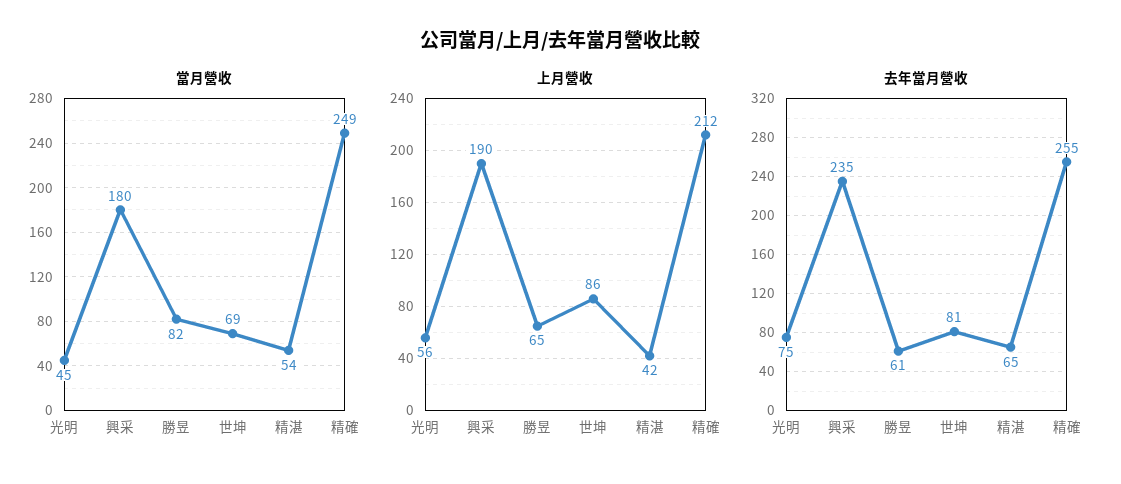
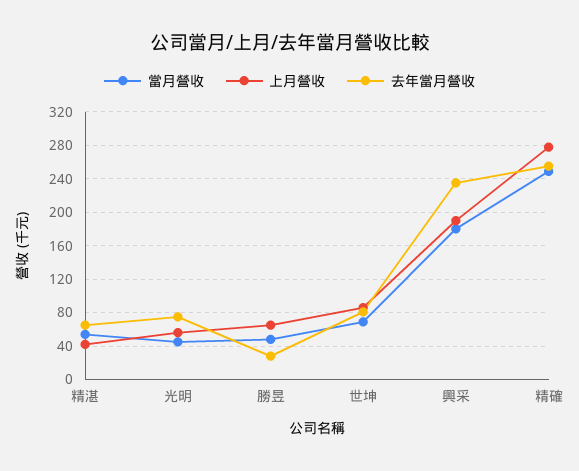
當月營收, 勝昱: 82 -> 50
上月營收, 精確: 212 -> 280
去年當月營收, 勝昱: 61 -> 30

